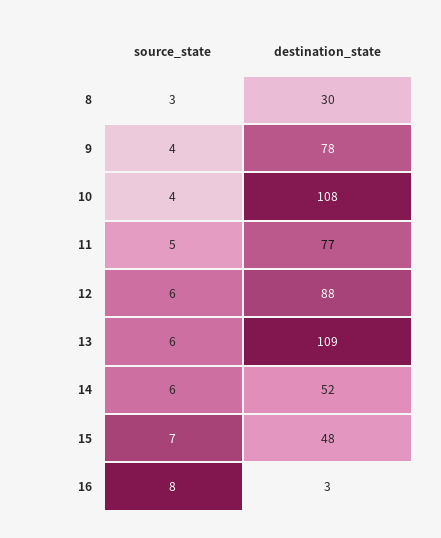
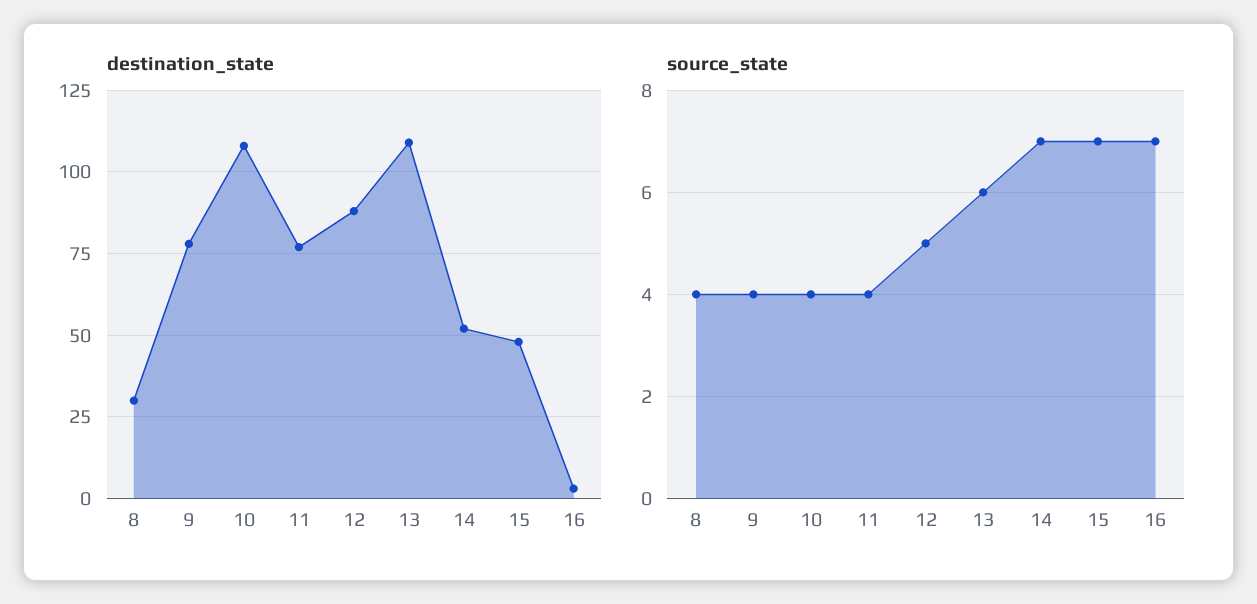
source_state, 8: 3 -> 4
source_state, 11: 5 -> 4
source_state, 12: 6 -> 5
source_state, 14: 6 -> 7
source_state, 16: 8 -> 7

